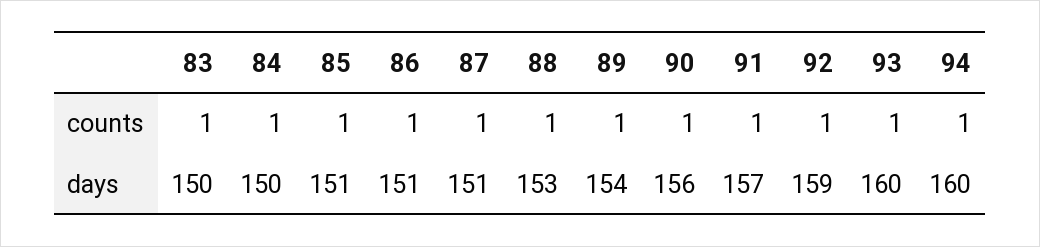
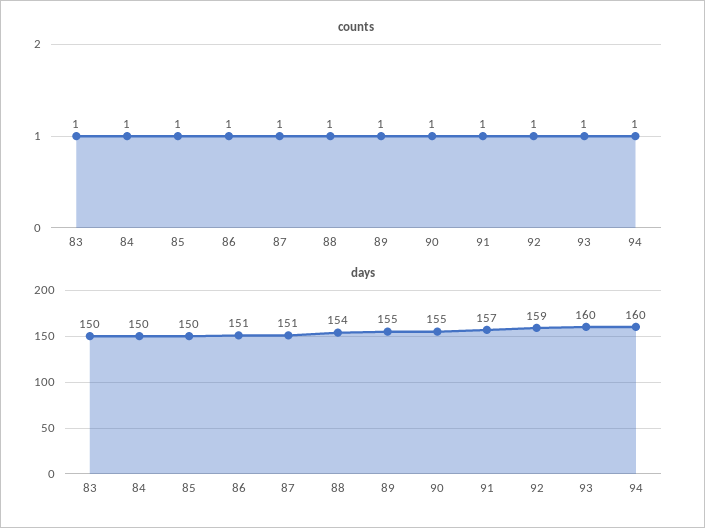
days, 85: 151 -> 150
days, 88: 153 -> 154
days, 89: 154 -> 155
days, 90: 156 -> 155

